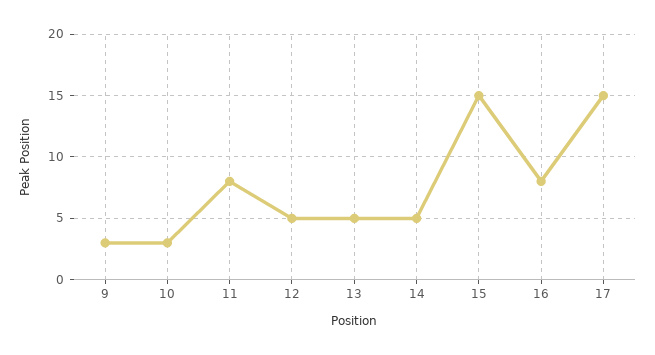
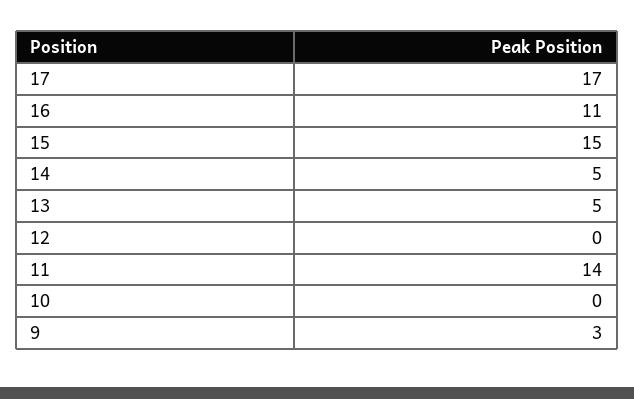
10: 3 -> 0
11: 8 -> 14
12: 5 -> 0
16: 8 -> 11
17: 15 -> 17

